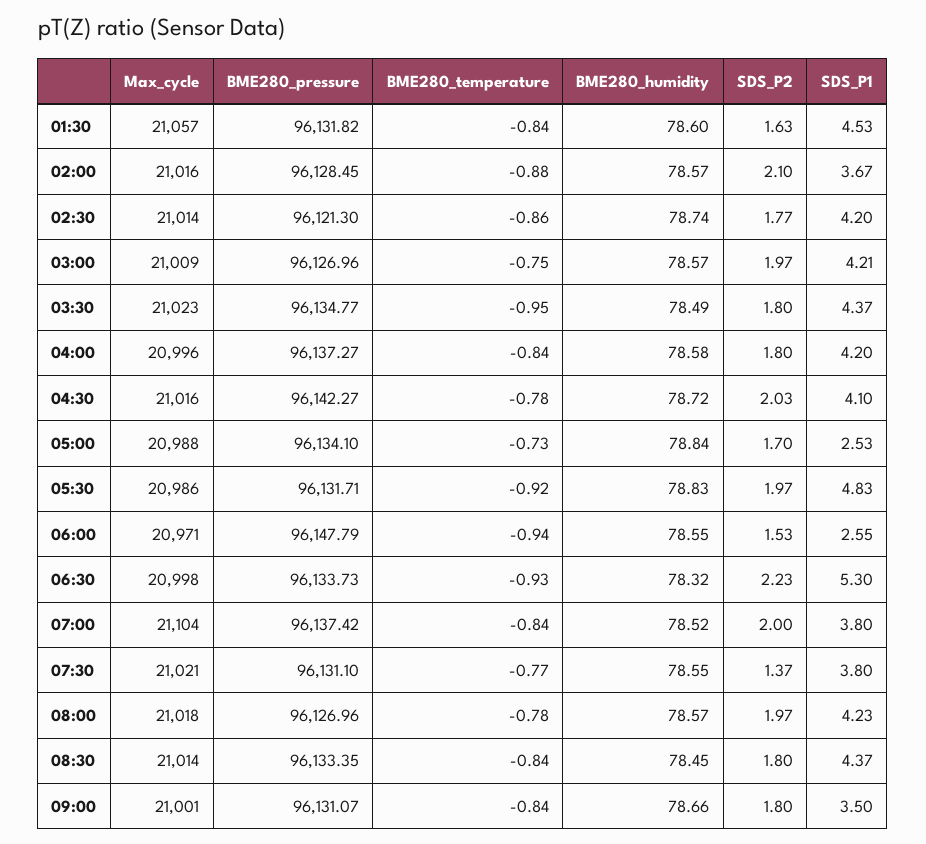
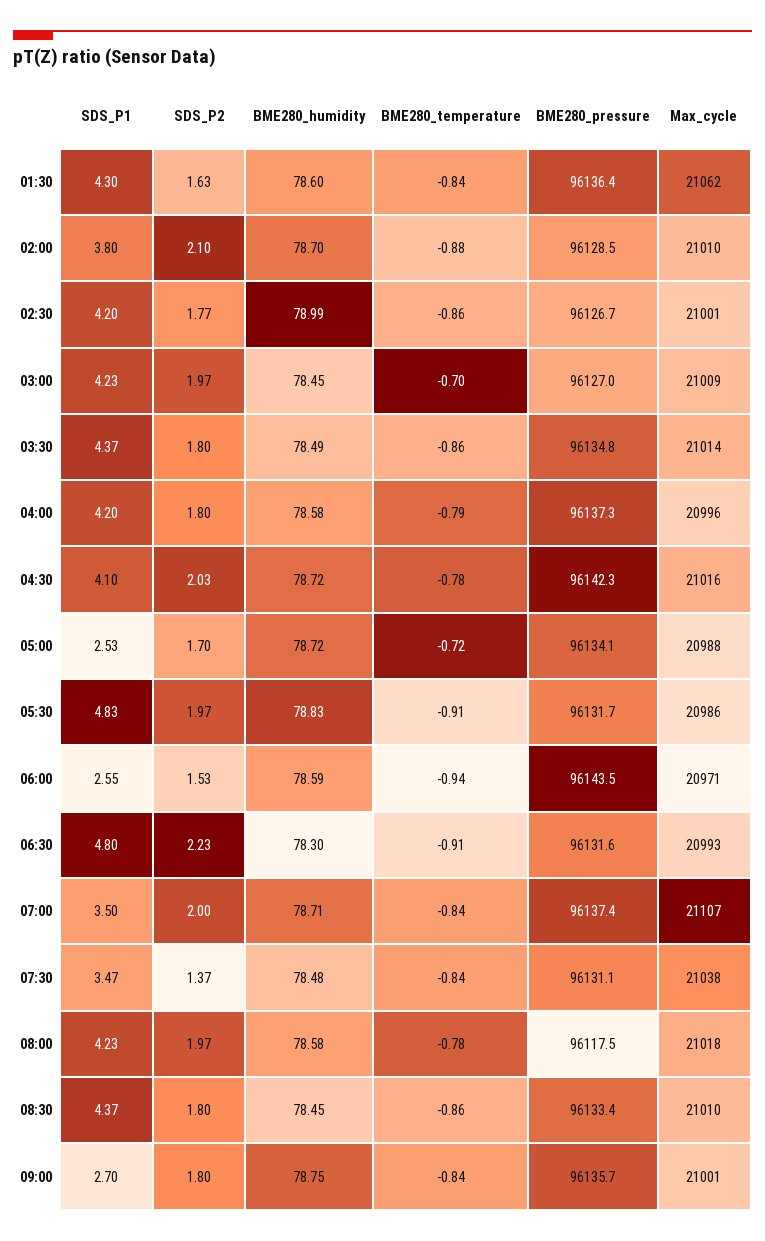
Max_cycle, 01:30: 21057 -> 21062
BME280_pressure, 01:30: 96131.82 -> 96136.4
SDS_P1, 01:30: 4.53 -> 4.3
Max_cycle, 02:00: 21016 -> 21010
BME280_humidity, 02:00: 78.57 -> 78.7
SDS_P1, 02:00: 3.67 -> 3.8
Max_cycle, 02:30: 21014 -> 21001
BME280_pressure, 02:30: 96121.3 -> 96126.7
BME280_humidity, 02:30: 78.74 -> 78.99
BME280_temperature, 03:00: -0.75 -> -0.7
BME280_humidity, 03:00: 78.57 -> 78.45
SDS_P1, 03:00: 4.21 -> 4.23
Max_cycle, 03:30: 21023 -> 21014
BME280_temperature, 03:30: -0.95 -> -0.86
BME280_temperature, 04:00: -0.84 -> -0.79
BME280_temperature, 05:00: -0.73 -> -0.72
BME280_humidity, 05:00: 78.84 -> 78.72
BME280_temperature, 05:30: -0.92 -> -0.91
BME280_pressure, 06:00: 96147.79 -> 96143.5
BME280_humidity, 06:00: 78.55 -> 78.59
Max_cycle, 06:30: 20998 -> 20993
BME280_pressure, 06:30: 96133.73 -> 96131.6
BME280_temperature, 06:30: -0.93 -> -0.91
BME280_humidity, 06:30: 78.32 -> 78.3
SDS_P1, 06:30: 5.3 -> 4.8
Max_cycle, 07:00: 21104 -> 21107
BME280_humidity, 07:00: 78.52 -> 78.71
SDS_P1, 07:00: 3.8 -> 3.5
Max_cycle, 07:30: 21021 -> 21038
BME280_temperature, 07:30: -0.77 -> -0.84
BME280_humidity, 07:30: 78.55 -> 78.48
SDS_P1, 07:30: 3.8 -> 3.47
BME280_pressure, 08:00: 96126.96 -> 96117.5
BME280_humidity, 08:00: 78.57 -> 78.58
Max_cycle, 08:30: 21014 -> 21010
BME280_temperature, 08:30: -0.84 -> -0.86
BME280_pressure, 09:00: 96131.07 -> 96135.7
BME280_humidity, 09:00: 78.66 -> 78.75
SDS_P1, 09:00: 3.5 -> 2.7

